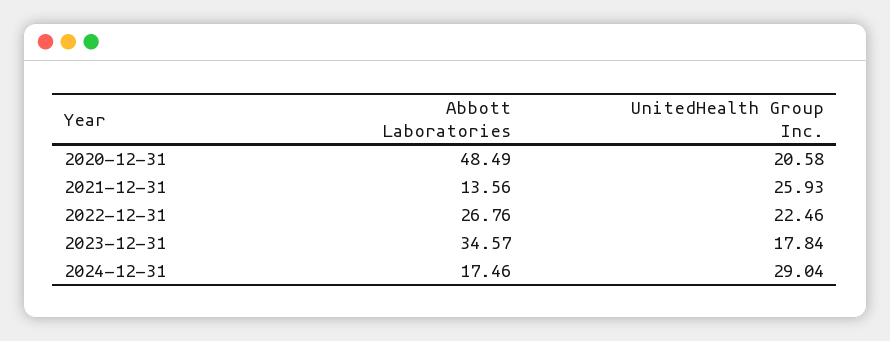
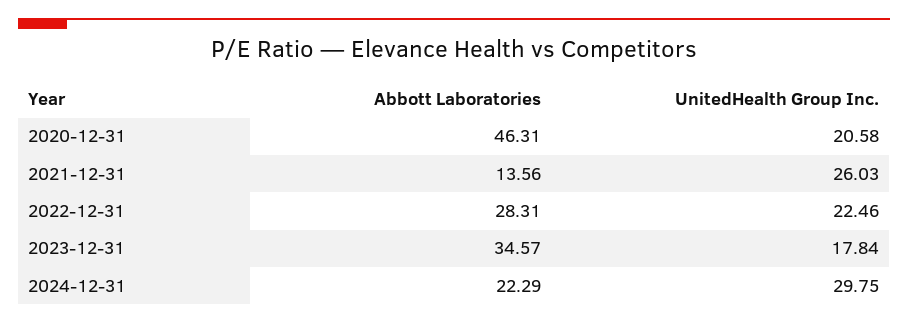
Abbott Laboratories, 2020-12-31: 48.49 -> 46.31
UnitedHealth Group Inc., 2021-12-31: 25.93 -> 26.03
Abbott Laboratories, 2022-12-31: 26.76 -> 28.31
Abbott Laboratories, 2024-12-31: 17.46 -> 22.29
UnitedHealth Group Inc., 2024-12-31: 29.04 -> 29.75

